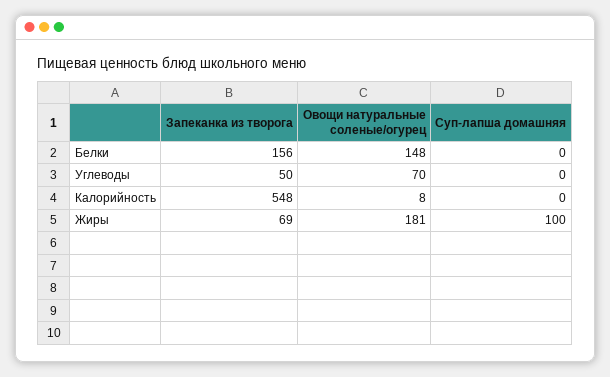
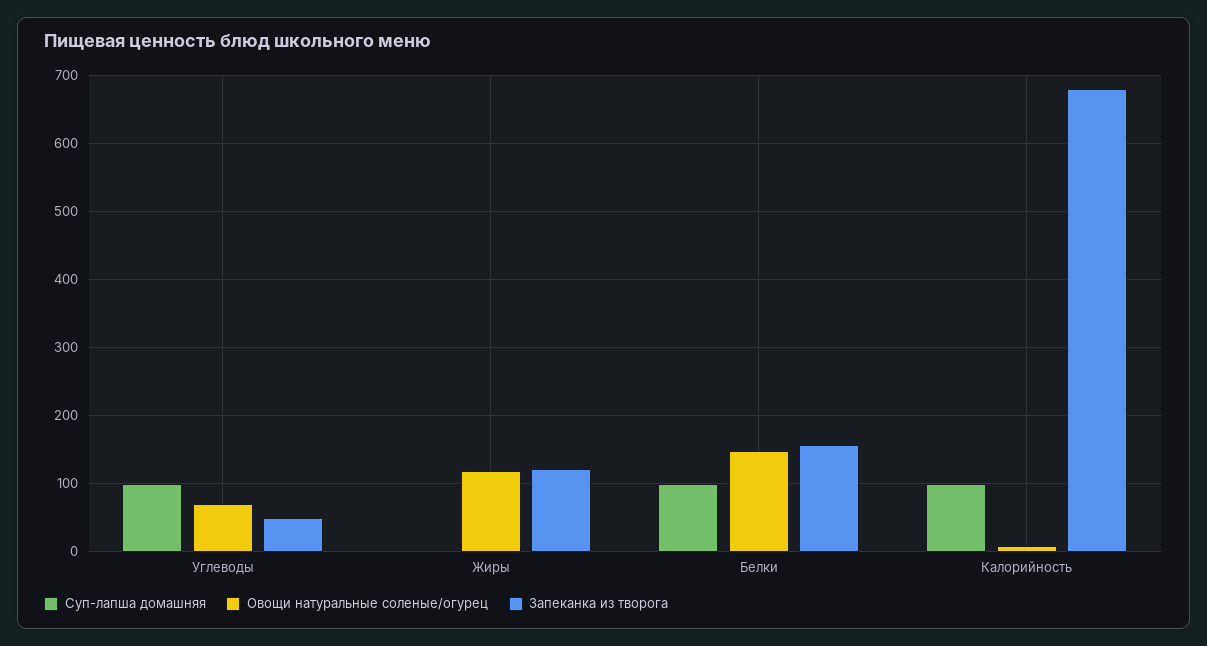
Суп-лапша домашняя, Белки: 0 -> 100
Суп-лапша домашняя, Углеводы: 0 -> 100
Запеканка из творога, Калорийность: 548 -> 680
Суп-лапша домашняя, Калорийность: 0 -> 100
Запеканка из творога, Жиры: 69 -> 120
Овощи натуральные соленые/огурец, Жиры: 181 -> 120
Суп-лапша домашняя, Жиры: 100 -> 0

